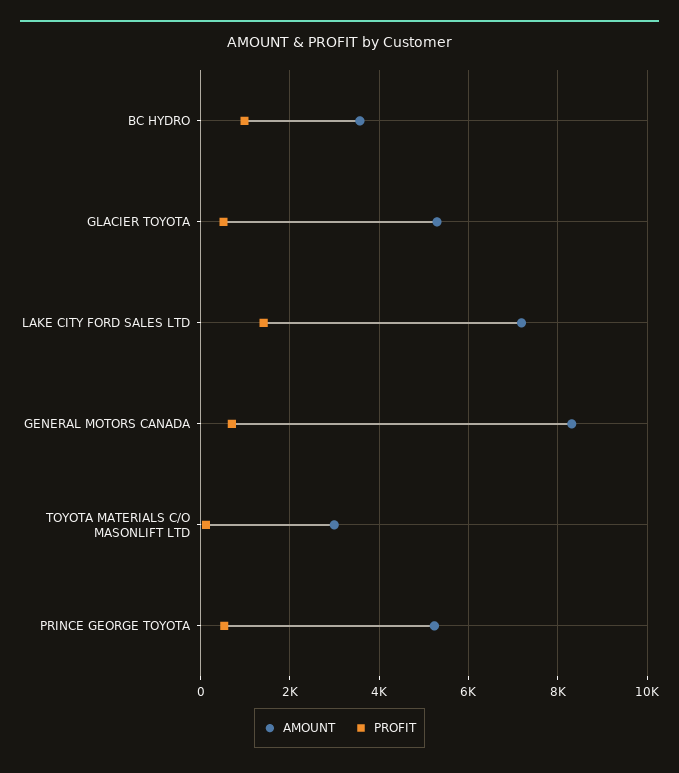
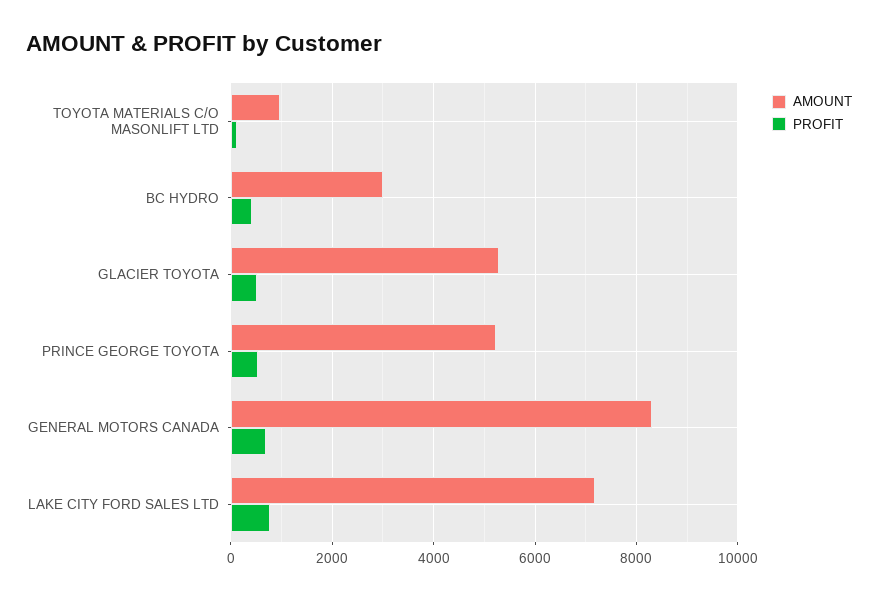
AMOUNT, BC HYDRO: 3600 -> 3000
PROFIT, BC HYDRO: 1000 -> 400
PROFIT, LAKE CITY FORD SALES LTD: 1400 -> 800
AMOUNT, TOYOTA MATERIALS C/O MASONLIFT LTD: 3000 -> 1000

